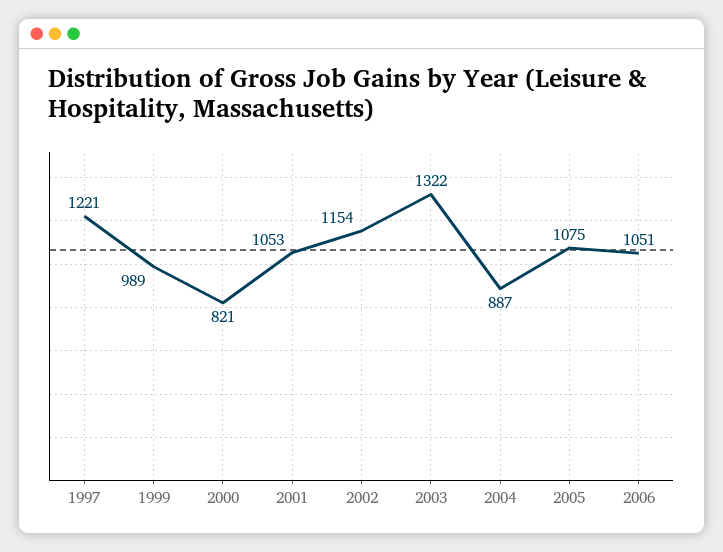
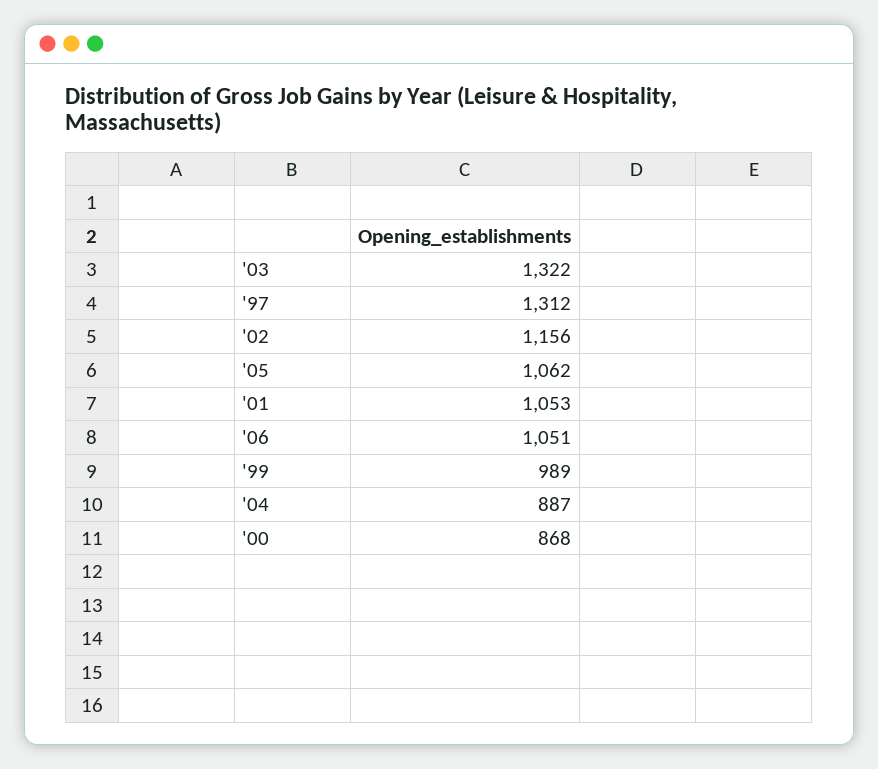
1997: 1221 -> 1312
2000: 821 -> 868
2002: 1154 -> 1156
2005: 1075 -> 1062

